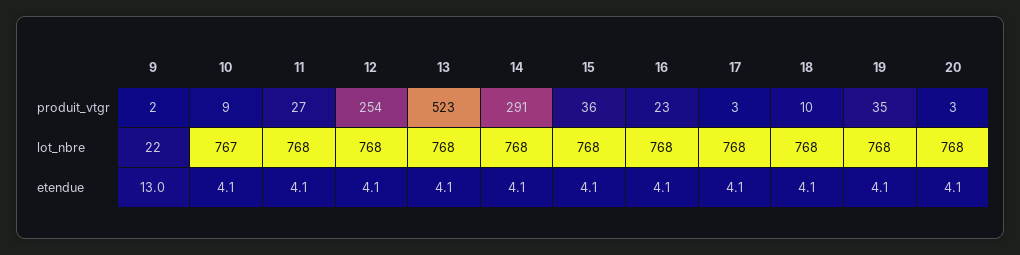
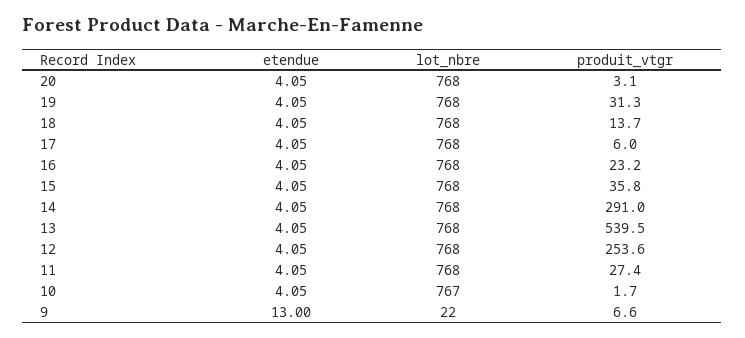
9, produit_vtgr: 2 -> 6.6
10, produit_vtgr: 9 -> 1.7
13, produit_vtgr: 523 -> 539.5
17, produit_vtgr: 3 -> 6
18, produit_vtgr: 10 -> 13.7
19, produit_vtgr: 35 -> 31.3

